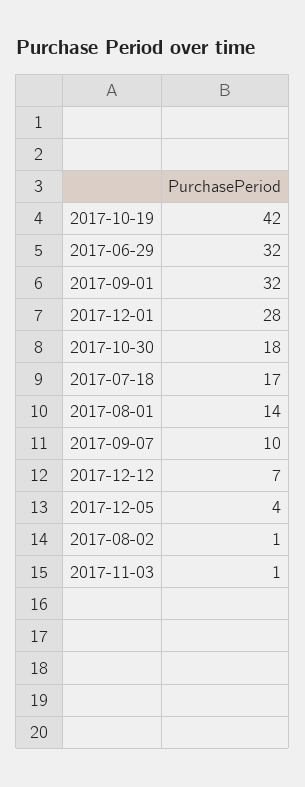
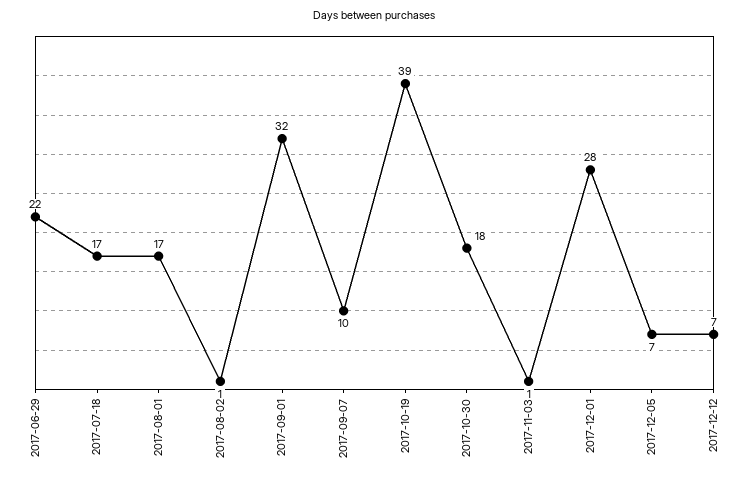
2017-10-19: 42 -> 39
2017-06-29: 32 -> 22
2017-08-01: 14 -> 17
2017-12-05: 4 -> 7

